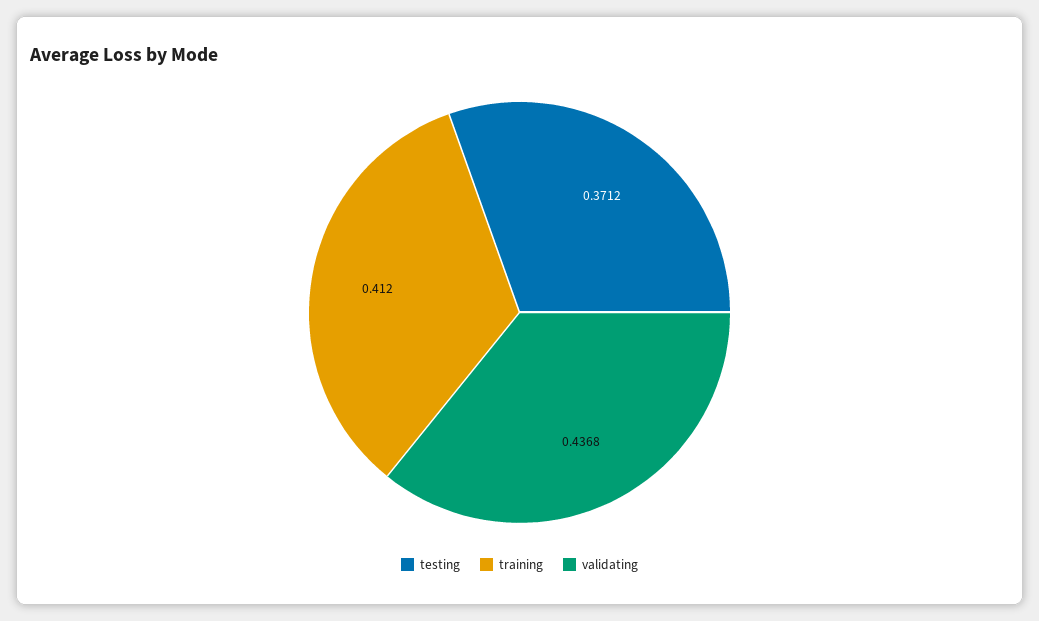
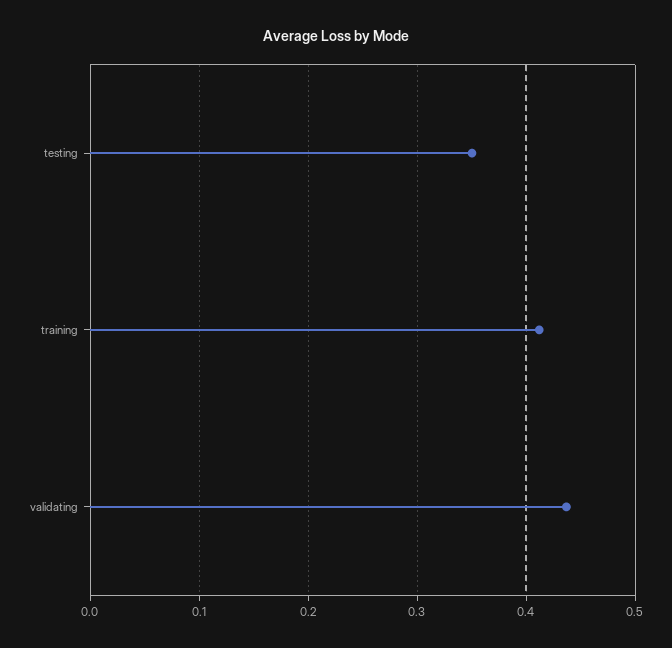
testing: 0.3712 -> 0.35

